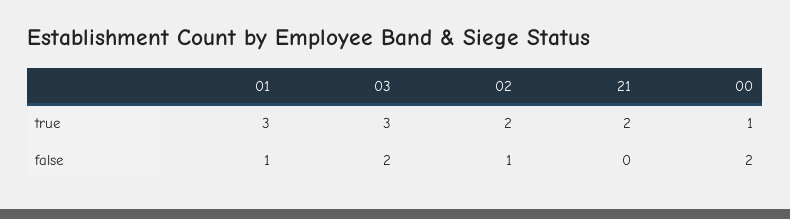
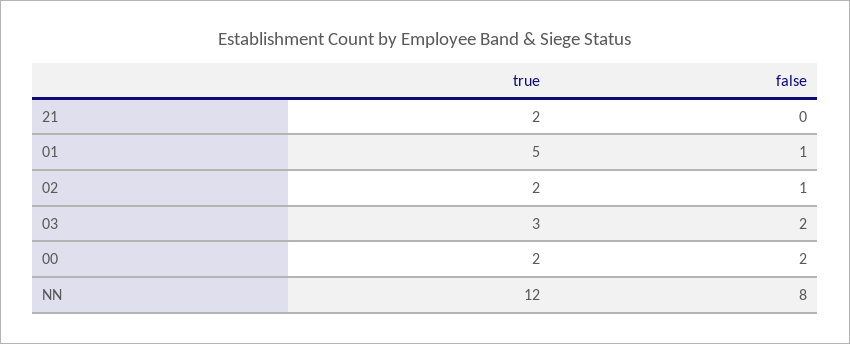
01, true: 3 -> 5
00, true: 1 -> 2
NN, true: none -> 12
NN, false: none -> 8

